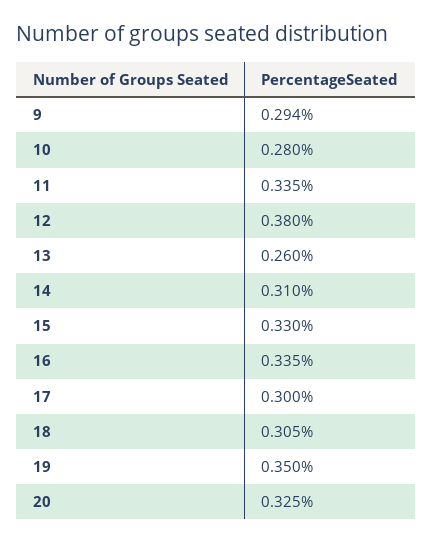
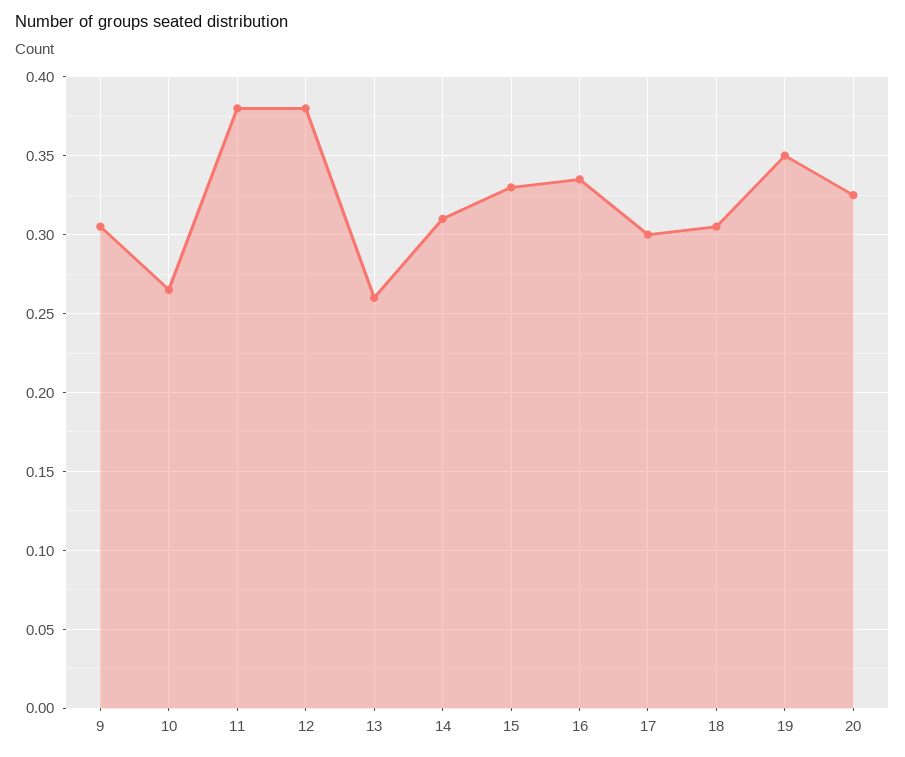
9: 0.294 -> 0.305
10: 0.28 -> 0.265
11: 0.335 -> 0.38

